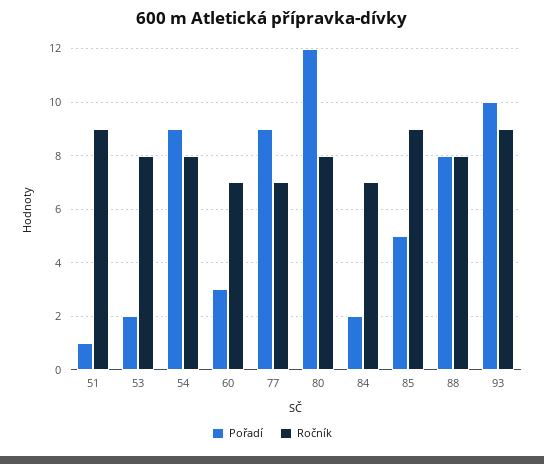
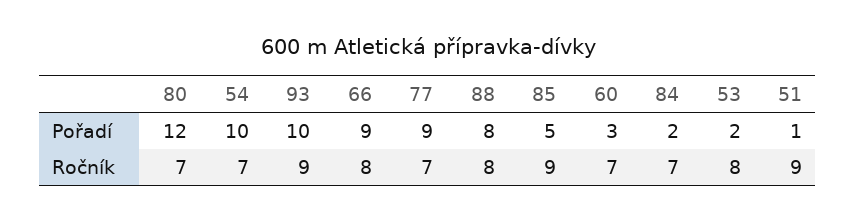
Pořadí, 54: 9 -> 10
Ročník, 54: 8 -> 7
Ročník, 80: 8 -> 7
Pořadí, 66: none -> 9
Ročník, 66: none -> 8

